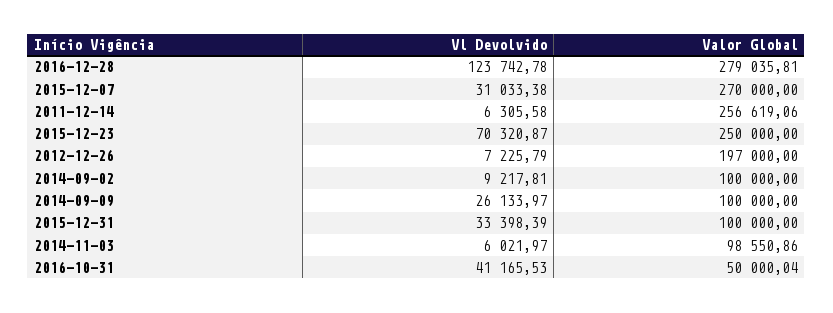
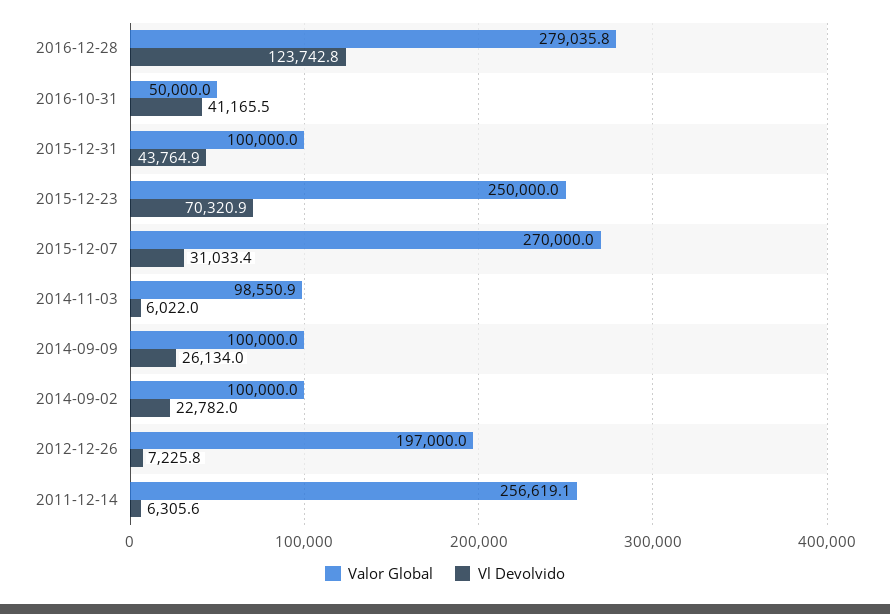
Vl Devolvido, 2014-09-02: 9217.81 -> 22782
Vl Devolvido, 2015-12-31: 33398.39 -> 43764.9

